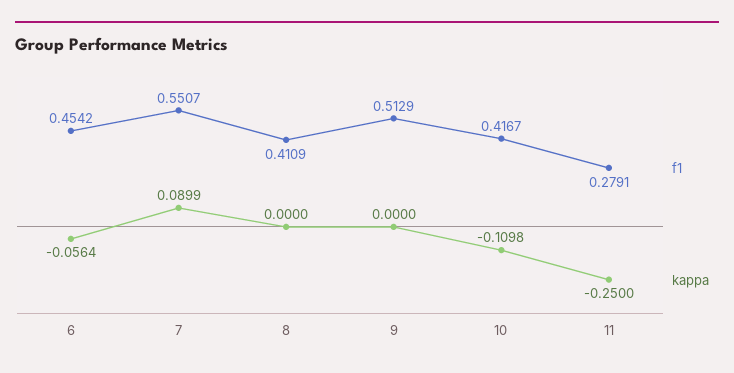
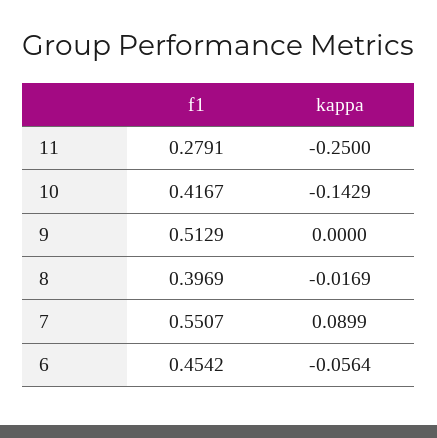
f1, 8: 0.4109 -> 0.3969
kappa, 8: 0 -> -0.0169
kappa, 10: -0.1098 -> -0.1429

